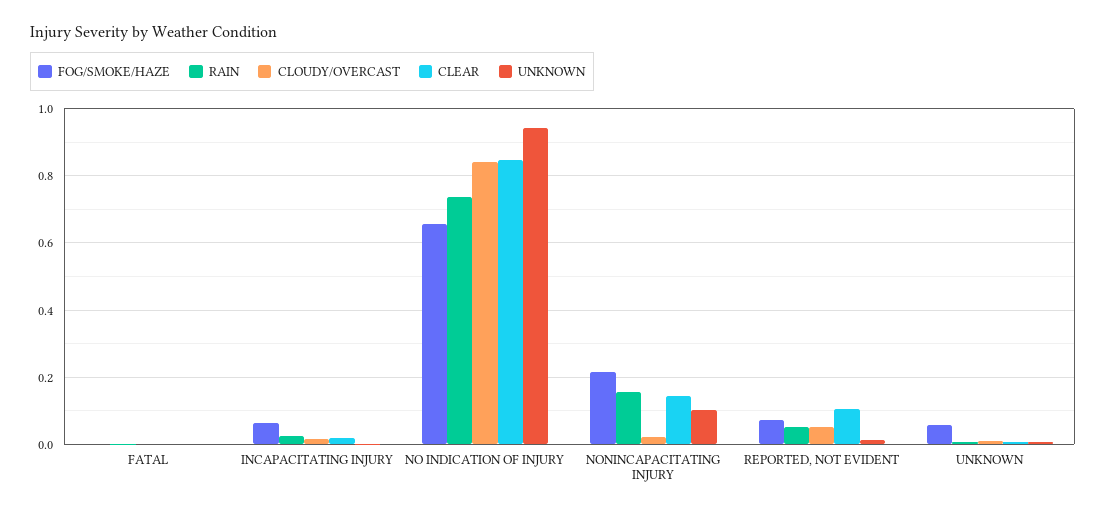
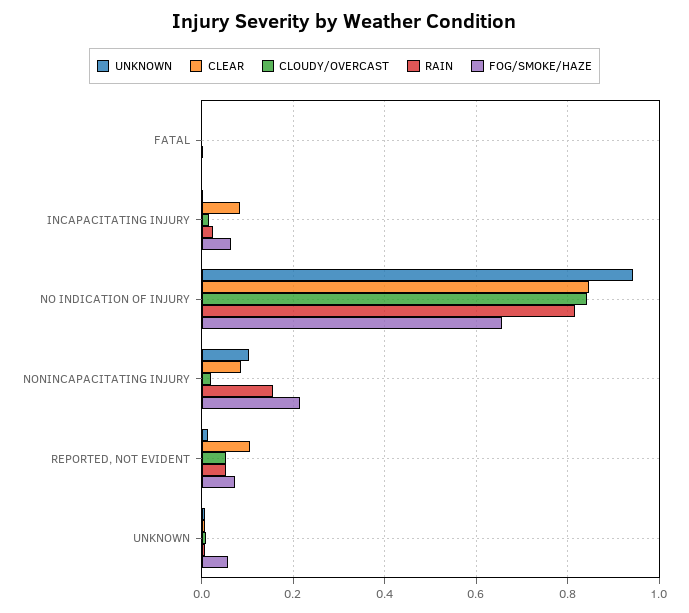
CLEAR, INCAPACITATING INJURY: 0.02 -> 0.08
RAIN, NO INDICATION OF INJURY: 0.74 -> 0.82
CLEAR, NONINCAPACITATING INJURY: 0.14 -> 0.08

